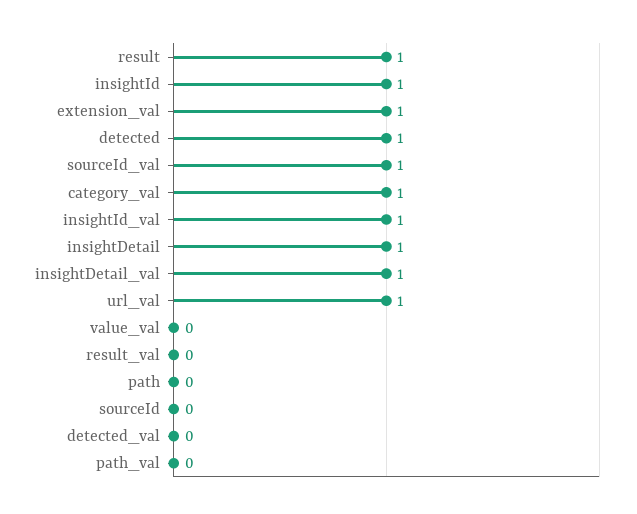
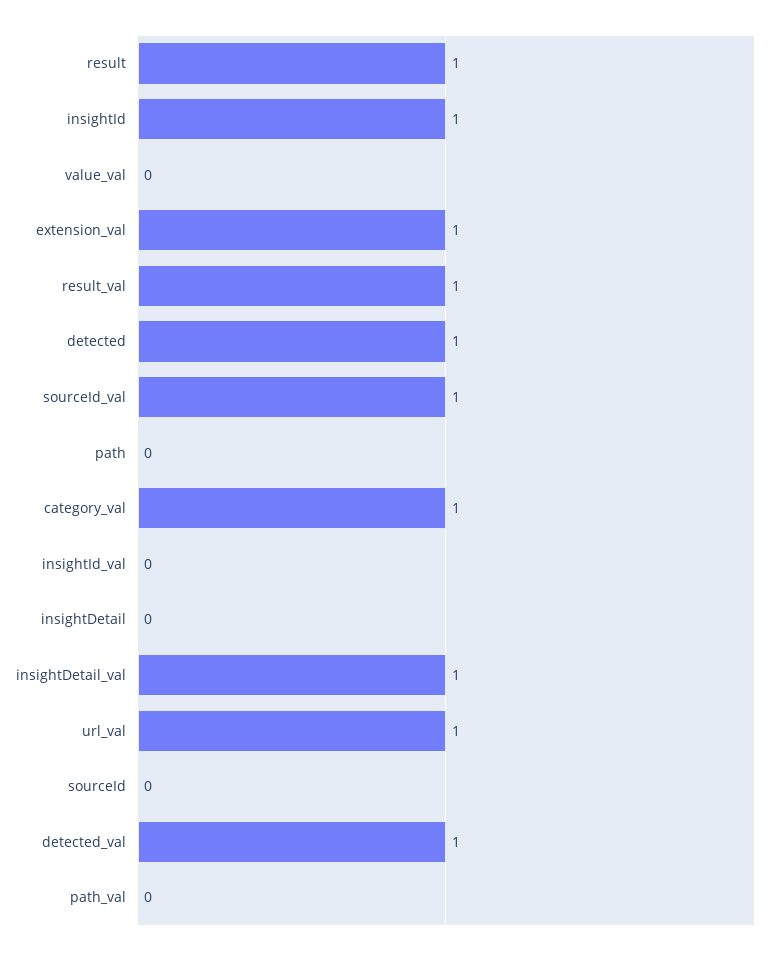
insightId_val: 1 -> 0
insightDetail: 1 -> 0
result_val: 0 -> 1
detected_val: 0 -> 1

